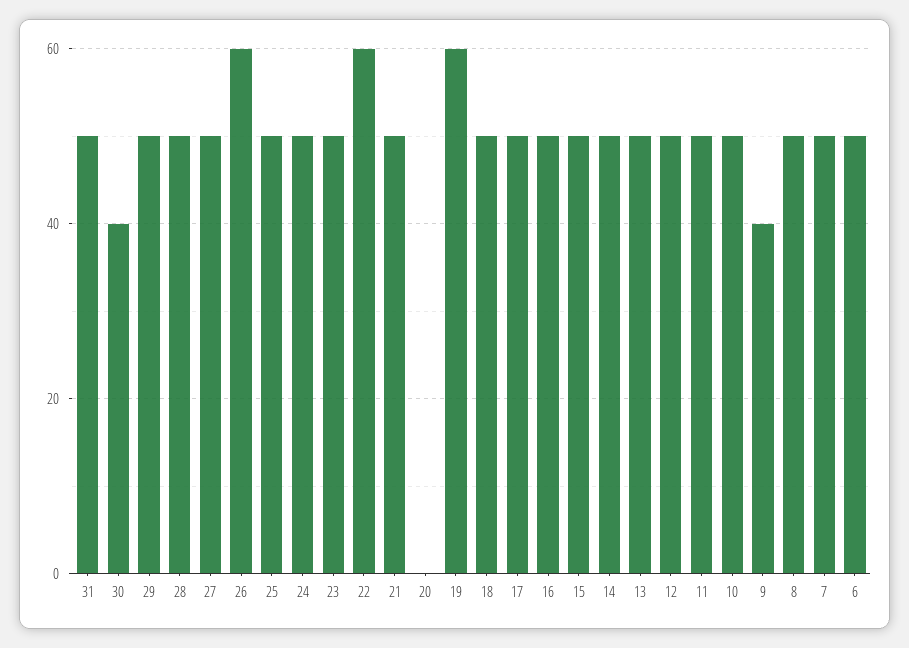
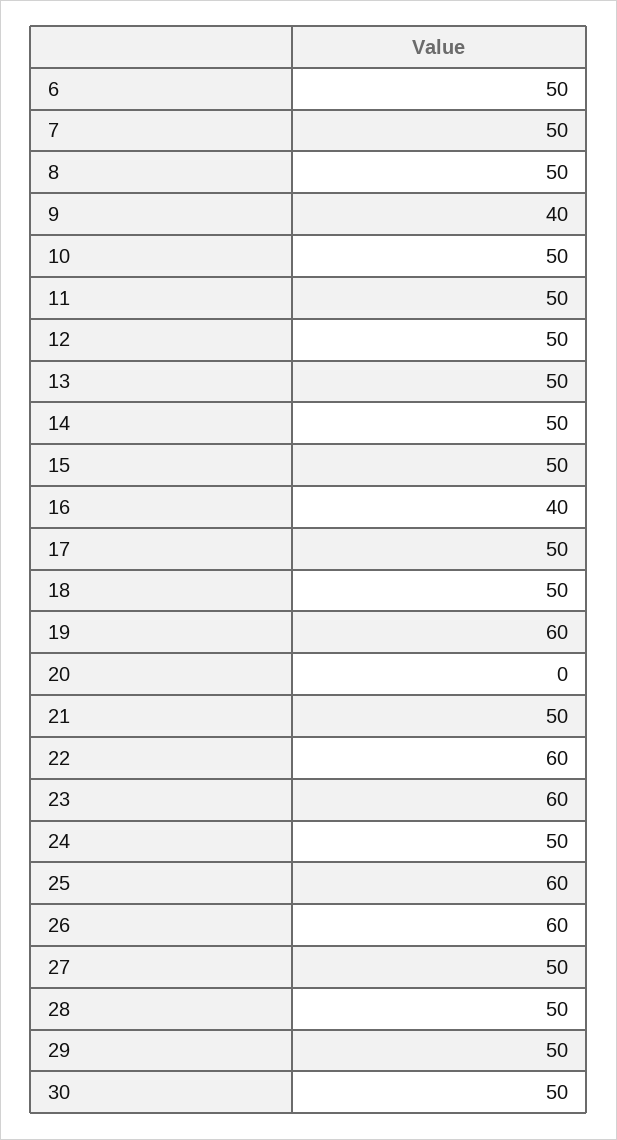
31: 50 -> none
30: 40 -> 50
25: 50 -> 60
23: 50 -> 60
16: 50 -> 40

